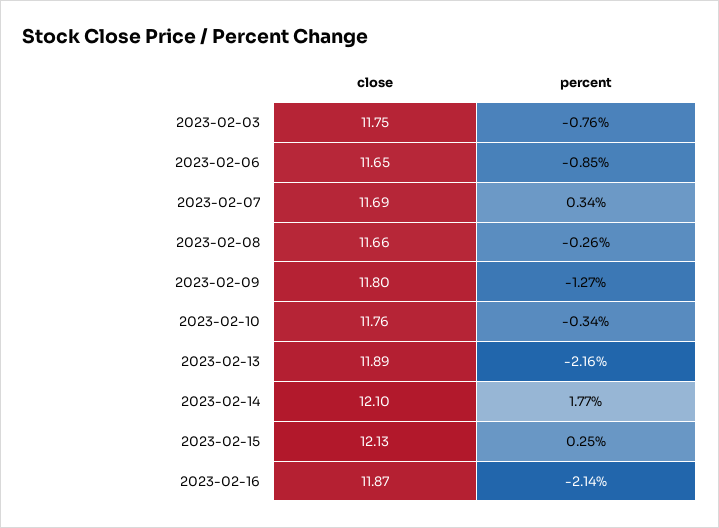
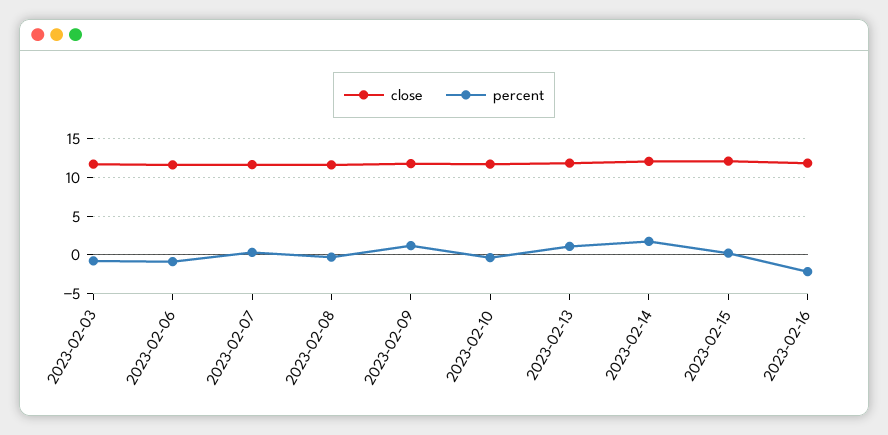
percent, 2023-02-09: -1.27 -> 1
percent, 2023-02-13: -2.16 -> 1

